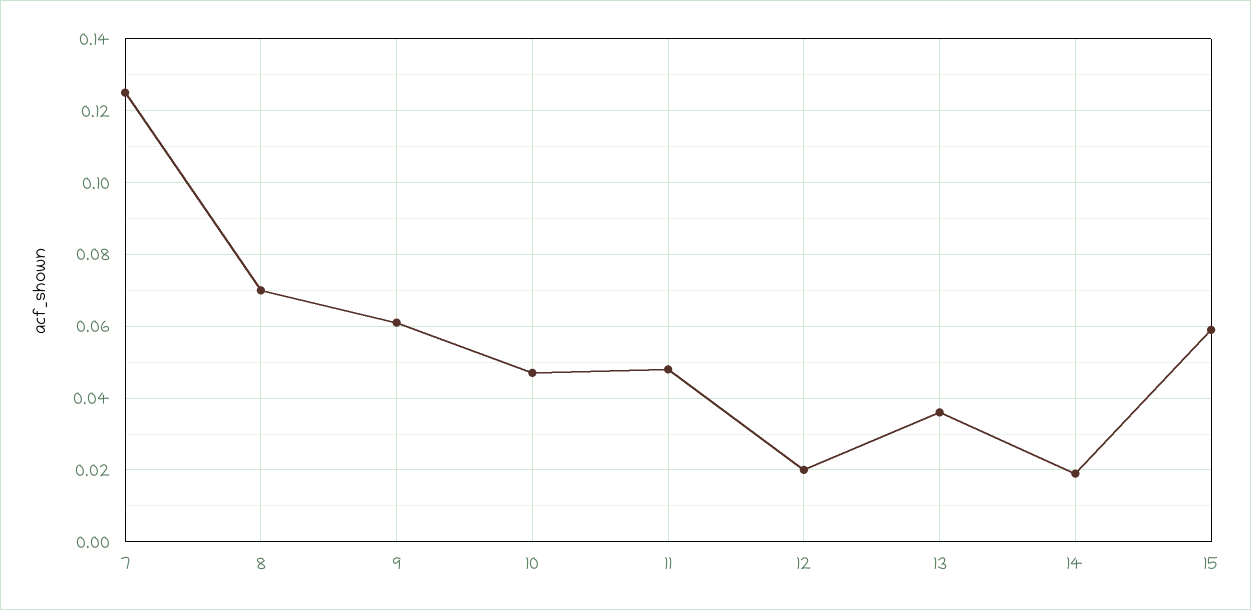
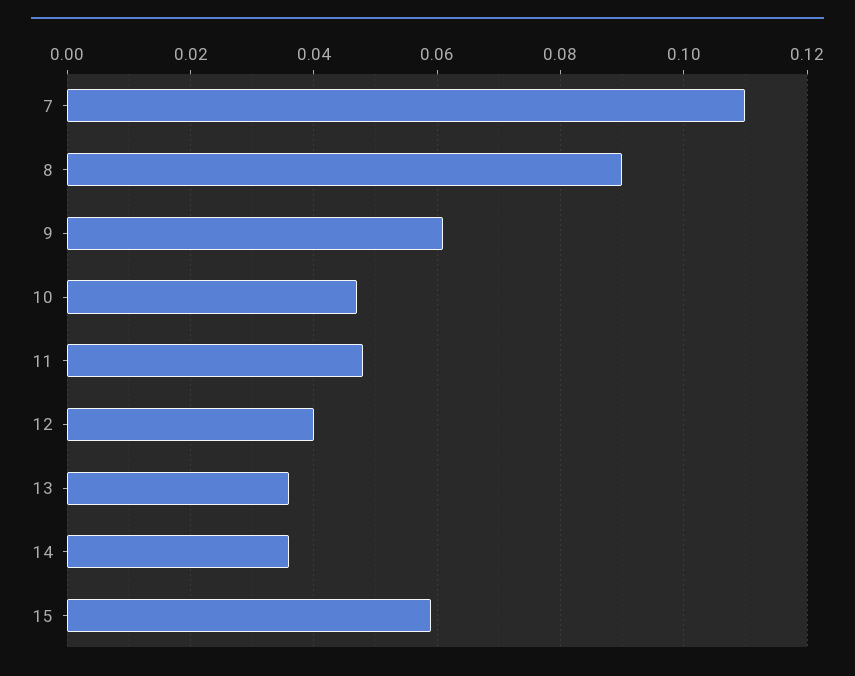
7: 0.125 -> 0.11
8: 0.07 -> 0.09
12: 0.02 -> 0.04
14: 0.02 -> 0.035

